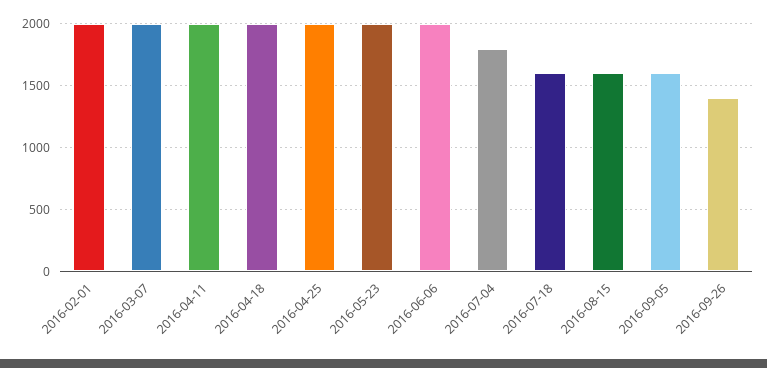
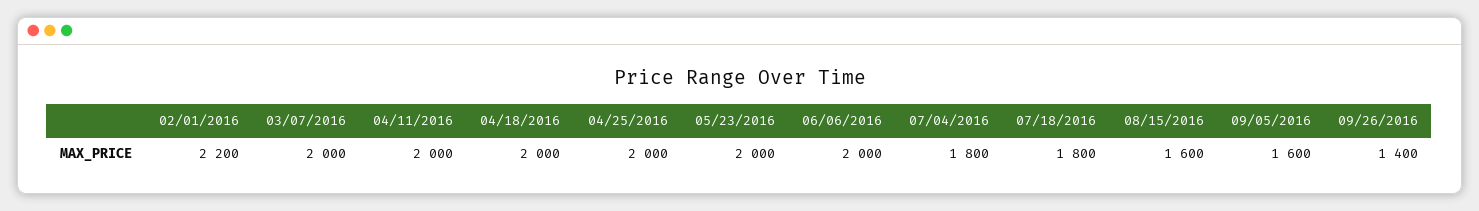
2016-02-01: 2000 -> 2200
2016-07-18: 1600 -> 1800

